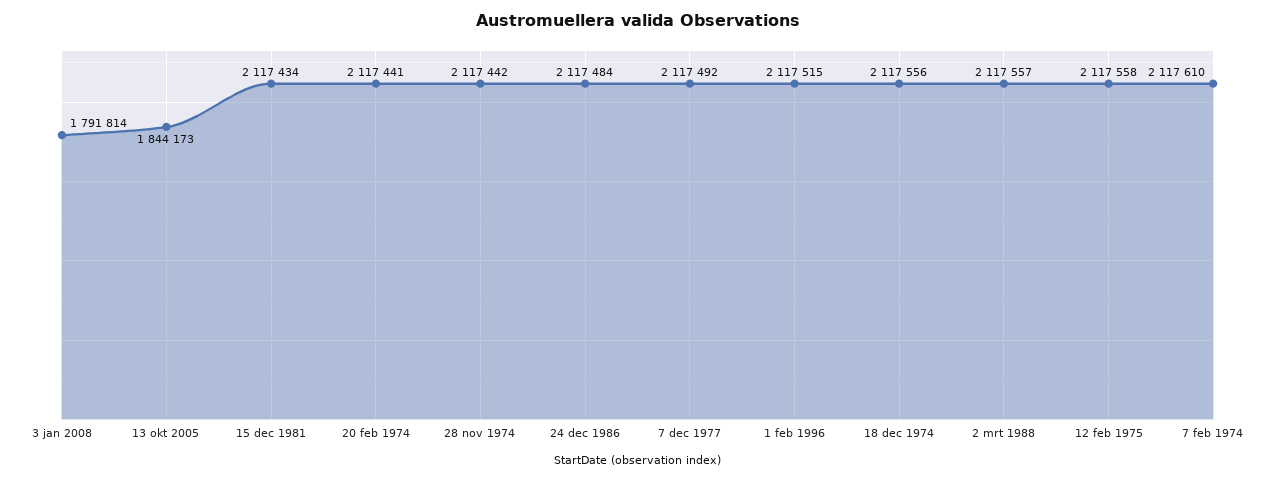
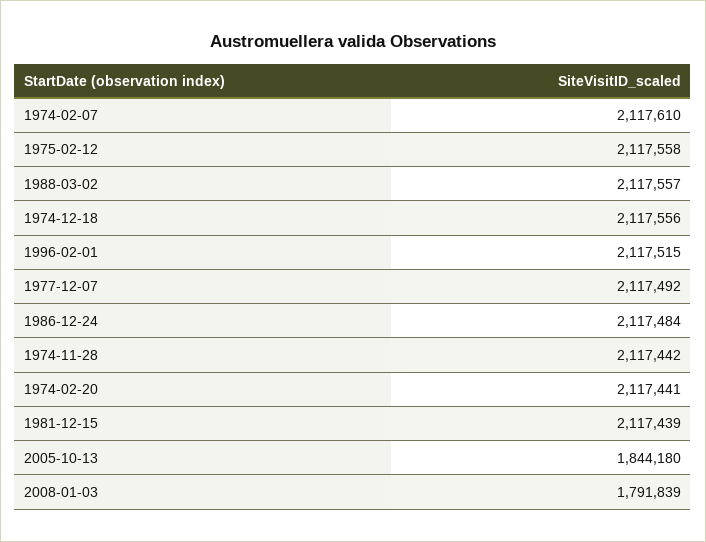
3 jan 2008: 1791814 -> 1791839
13 okt 2005: 1844173 -> 1844180
15 dec 1981: 2117434 -> 2117439

